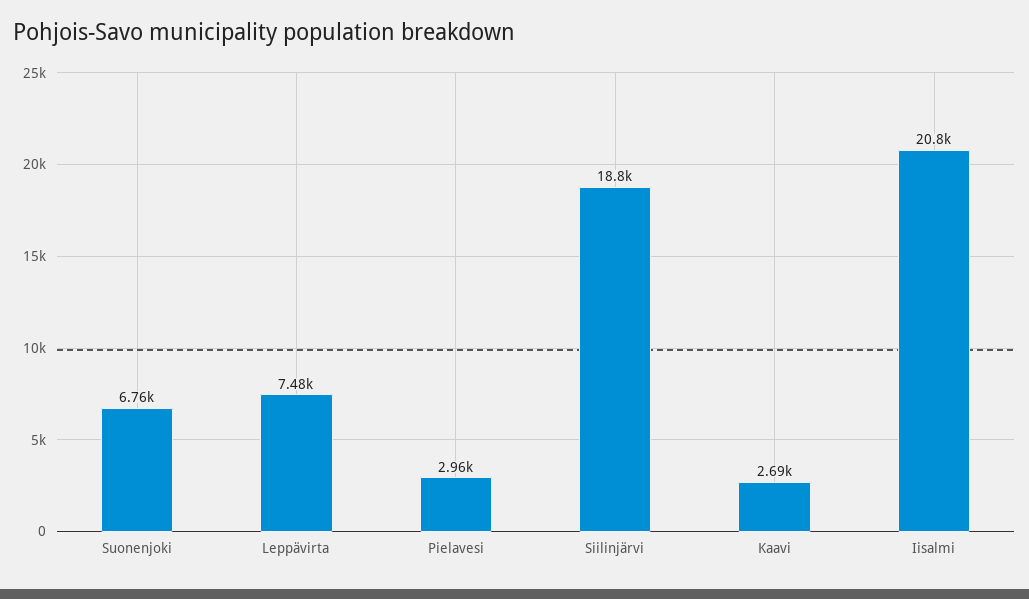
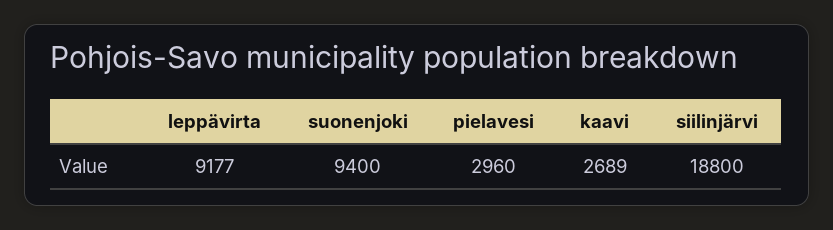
Suonenjoki: 6760 -> 9400
Leppävirta: 7480 -> 9177
Iisalmi: 20800 -> none

